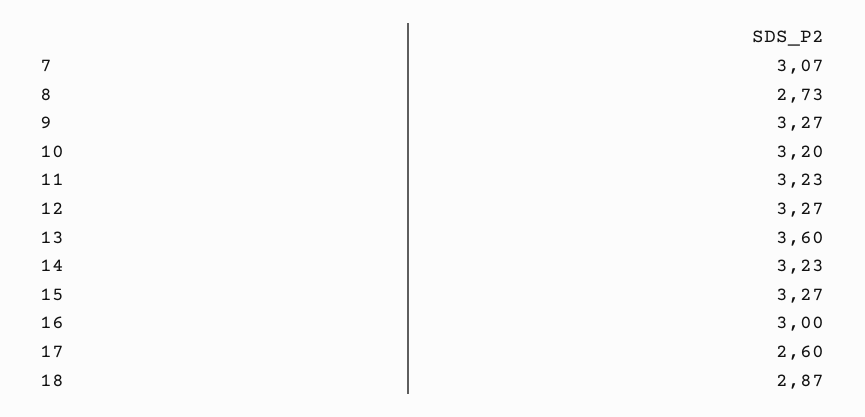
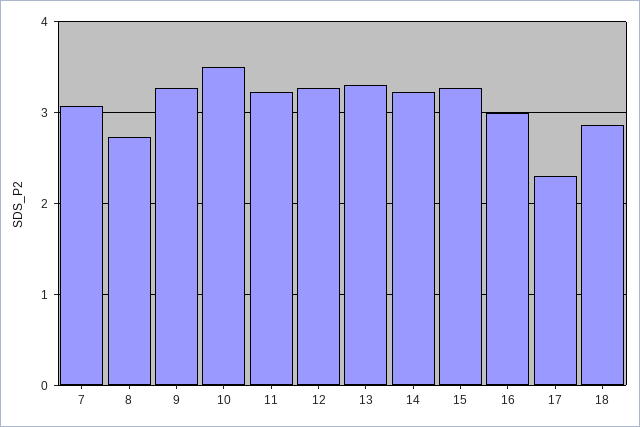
10: 3.2 -> 3.5
13: 3.6 -> 3.3
17: 2.6 -> 2.3

